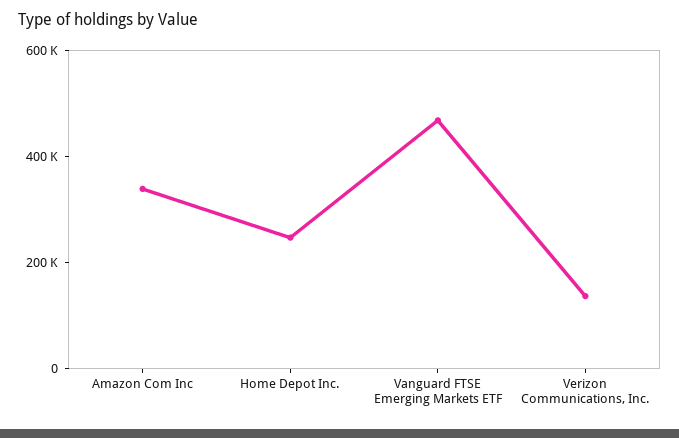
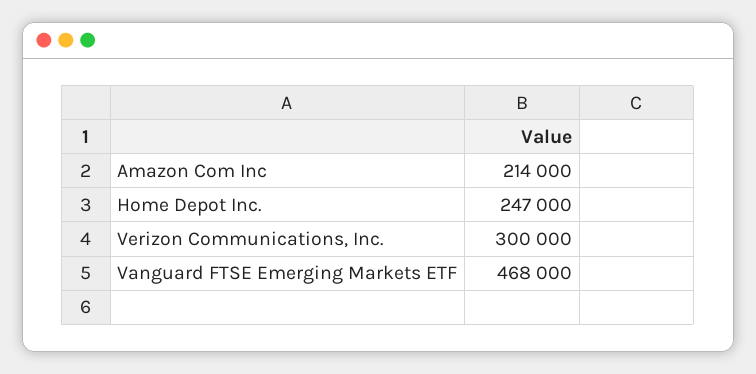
Amazon Com Inc: 350000 -> 214000
Verizon Communications, Inc.: 150000 -> 300000

